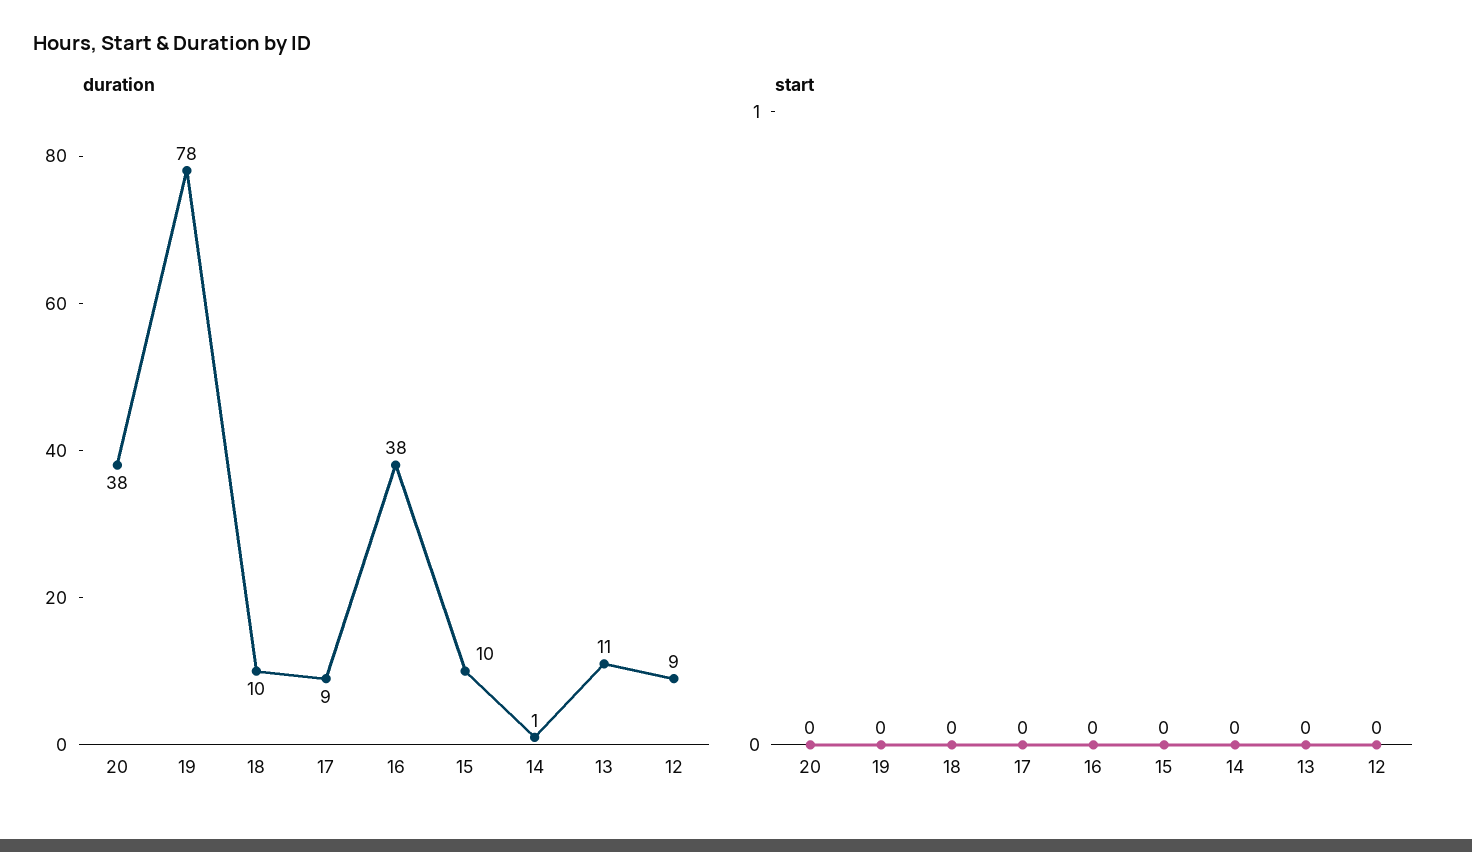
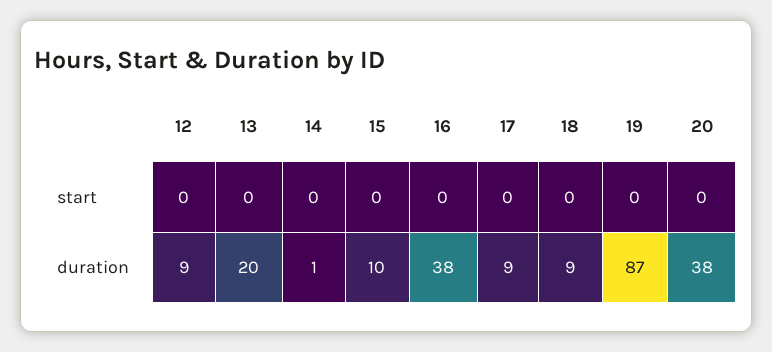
duration, 19: 78 -> 87
duration, 18: 10 -> 9
duration, 13: 11 -> 20

